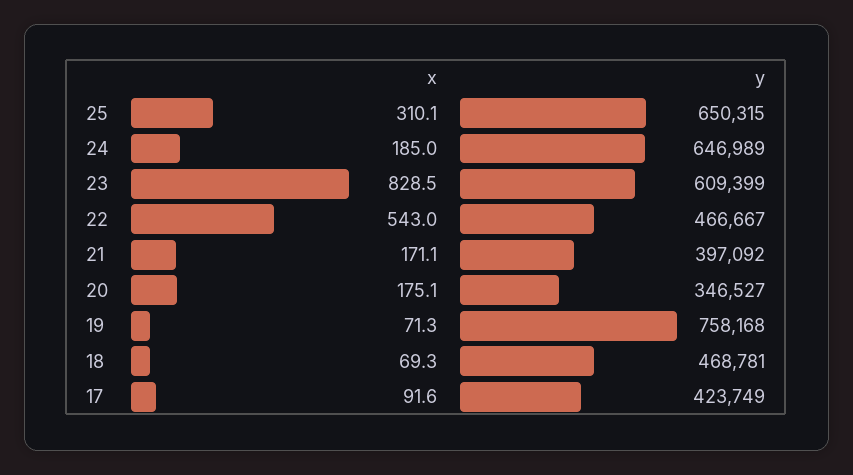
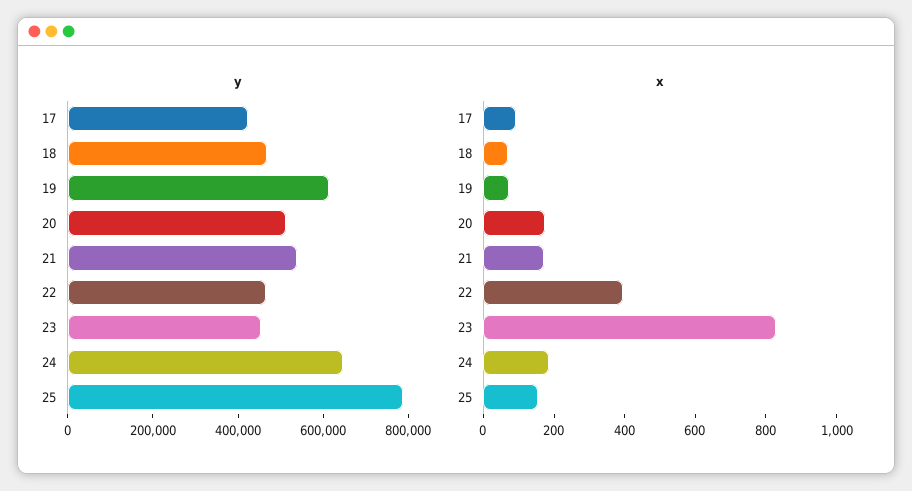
x, 25: 310.1 -> 150
y, 25: 650315 -> 800000
y, 23: 609399 -> 450000
x, 22: 543 -> 400
y, 21: 397092 -> 550000
y, 20: 346527 -> 500000
y, 19: 758168 -> 600000

